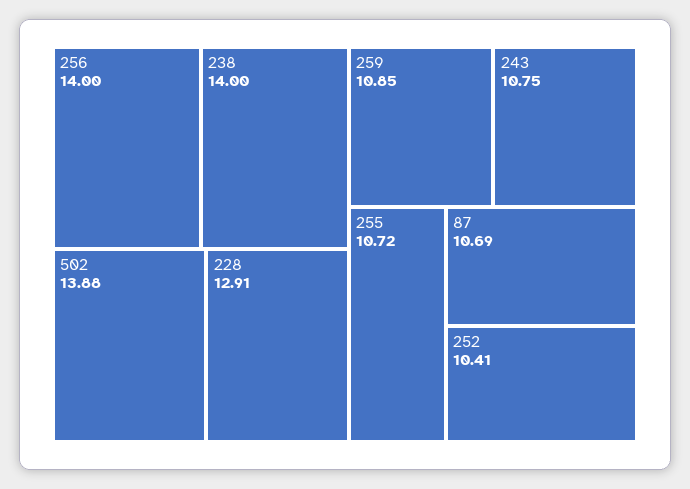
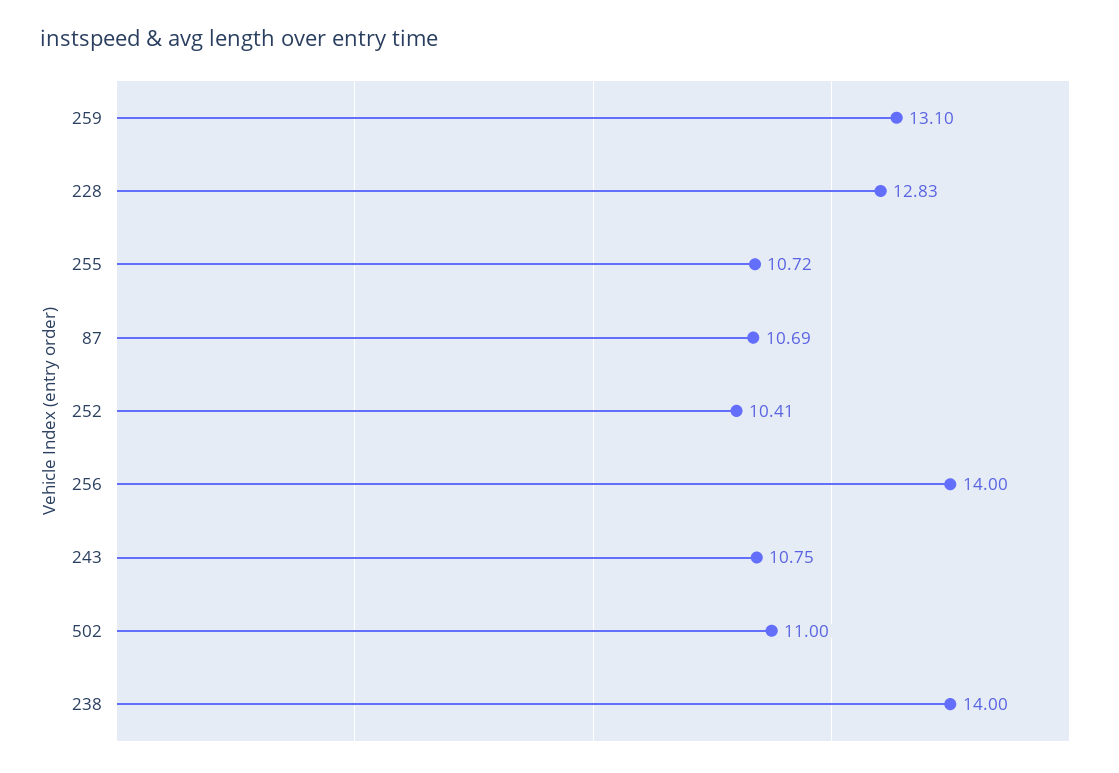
502: 13.88 -> 11
228: 12.91 -> 12.83
259: 10.85 -> 13.1

